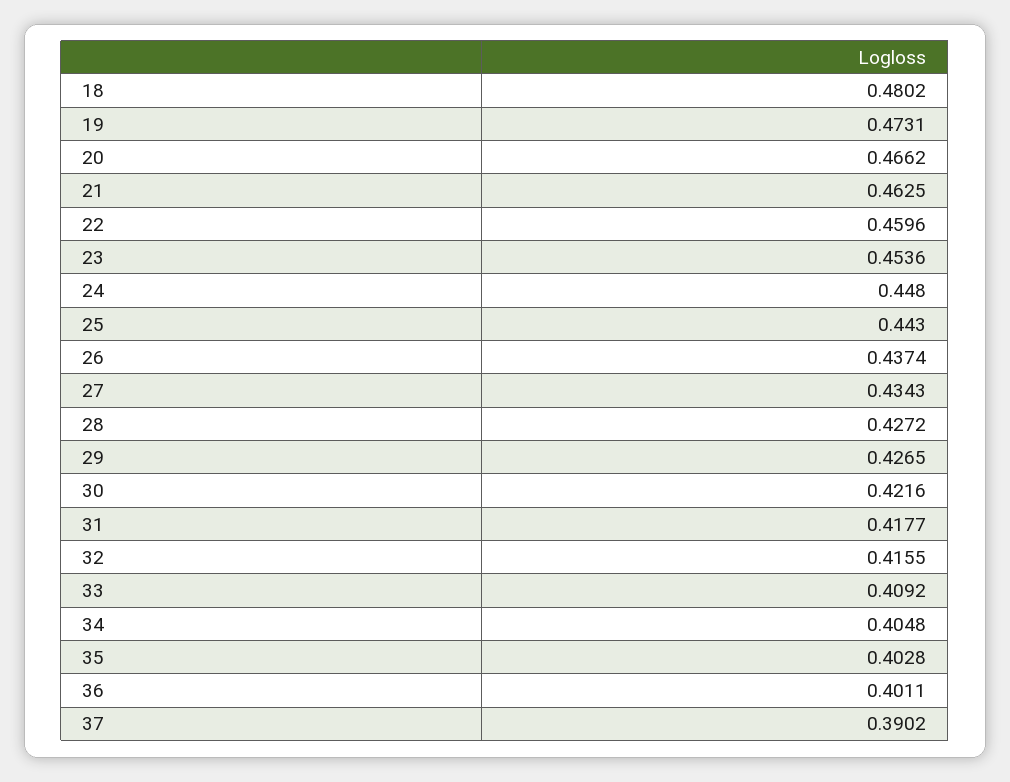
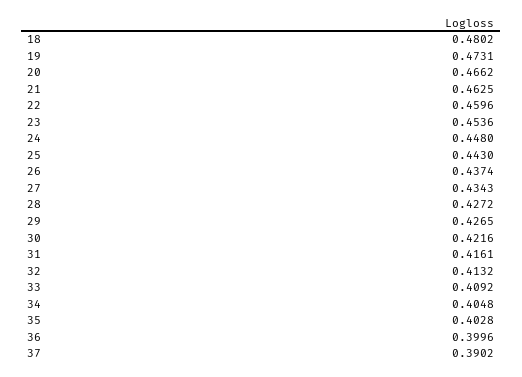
31: 0.4177 -> 0.4161
32: 0.4155 -> 0.4132
36: 0.4011 -> 0.3996

